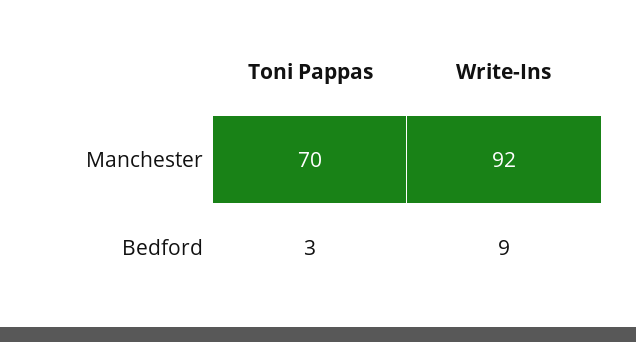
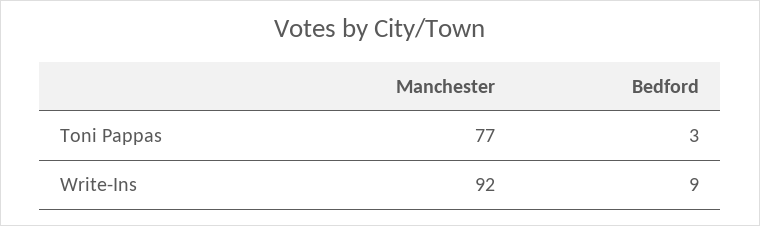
Toni Pappas, Manchester: 70 -> 77

